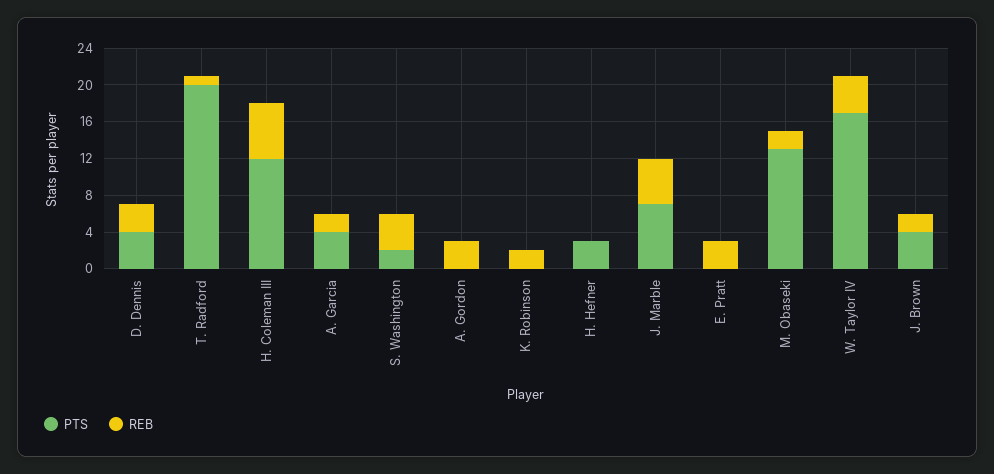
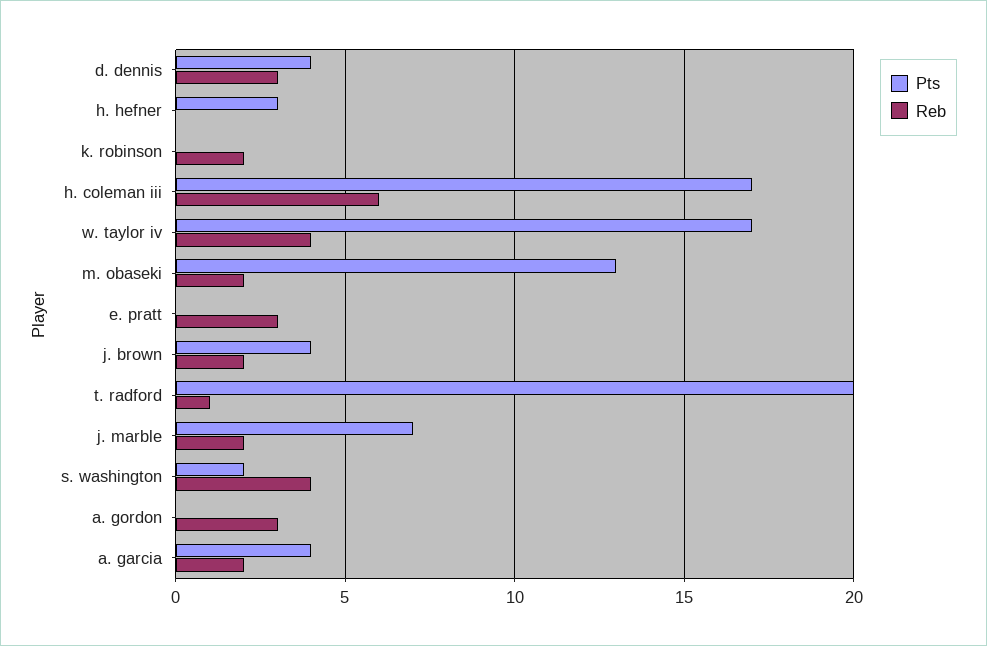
PTS, H. Coleman III: 12 -> 17
REB, J. Marble: 5 -> 2

